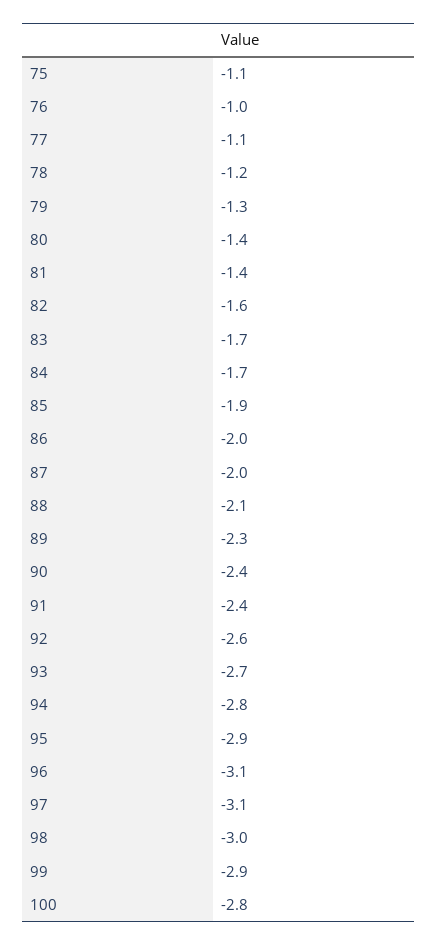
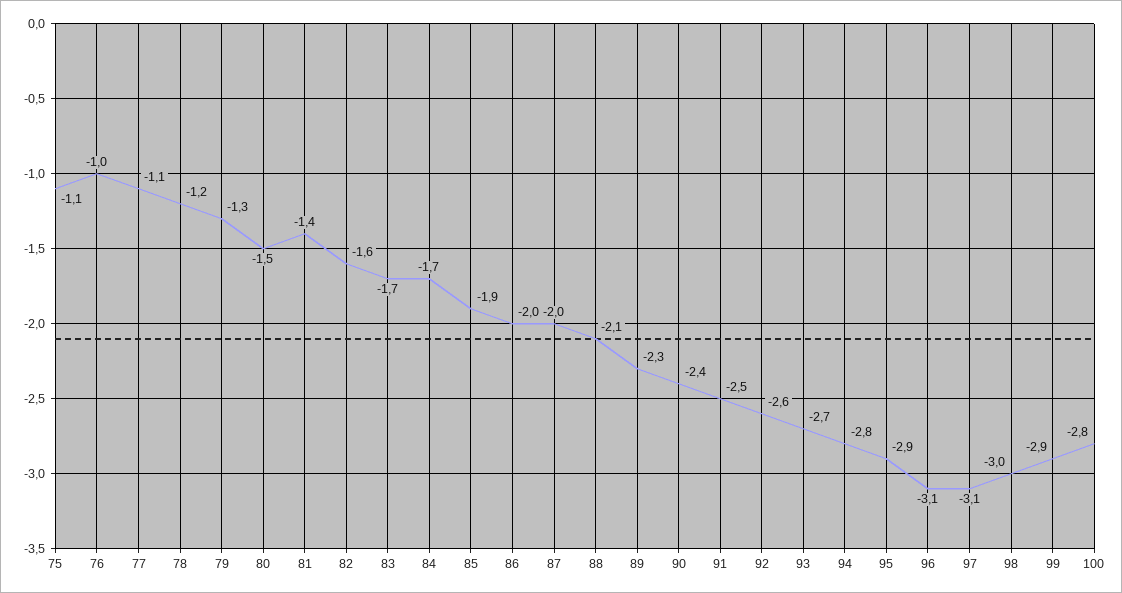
80: -1.4 -> -1.5
91: -2.4 -> -2.5

